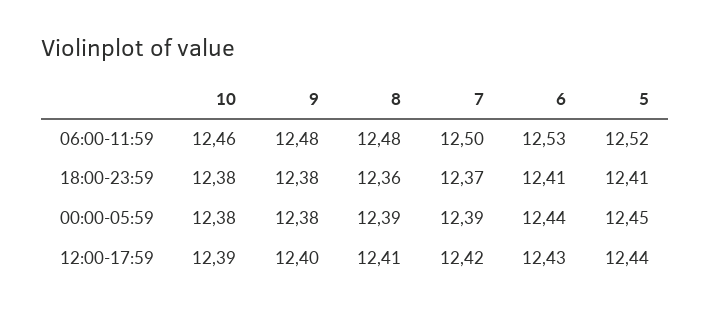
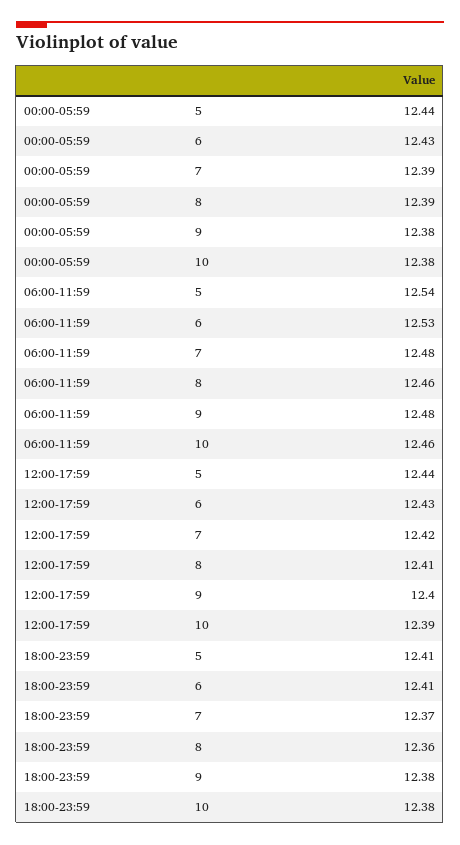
8, 06:00-11:59: 12.48 -> 12.46
7, 06:00-11:59: 12.5 -> 12.48
5, 06:00-11:59: 12.52 -> 12.54
6, 00:00-05:59: 12.44 -> 12.43
5, 00:00-05:59: 12.45 -> 12.44

